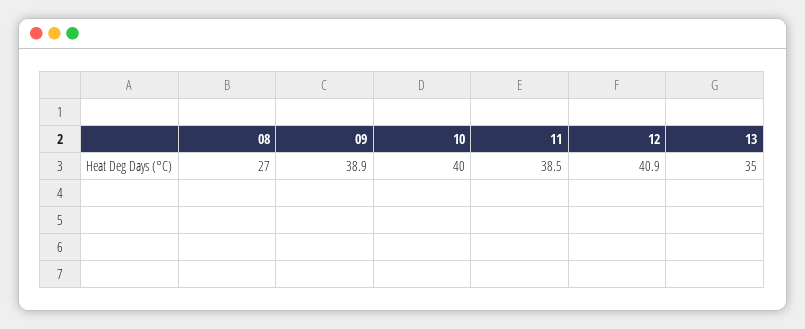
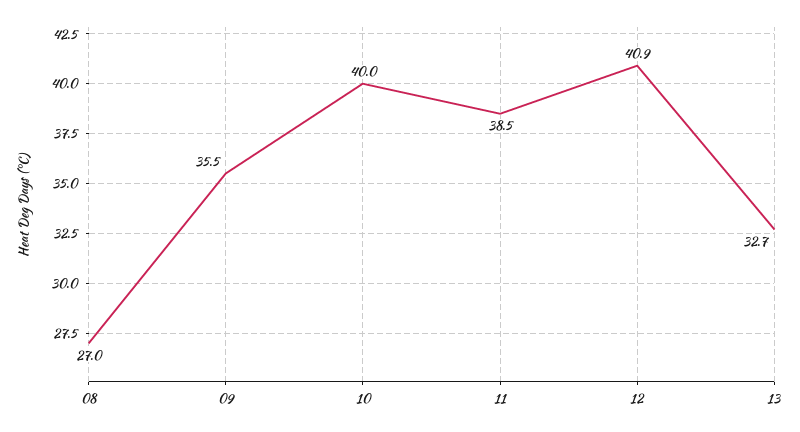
09: 38.9 -> 35.5
13: 35 -> 32.7

